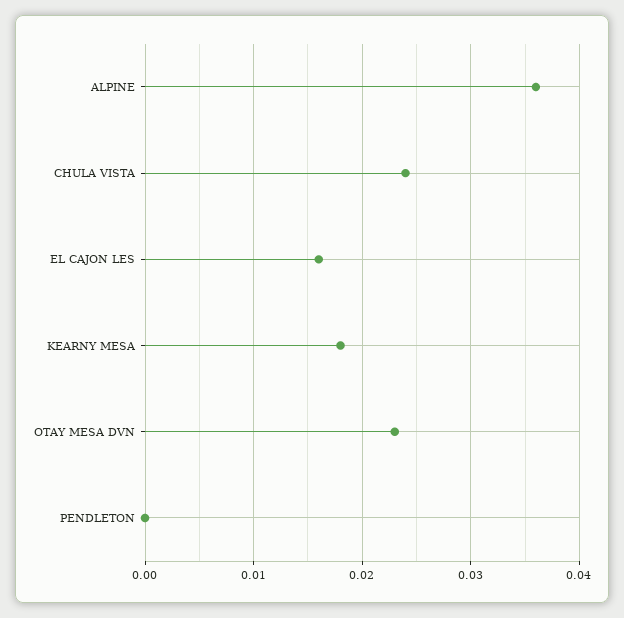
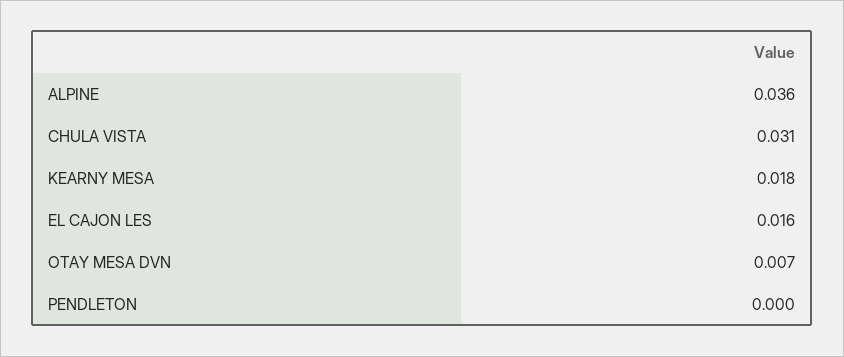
CHULA VISTA: 0.024 -> 0.031
OTAY MESA DVN: 0.023 -> 0.007

